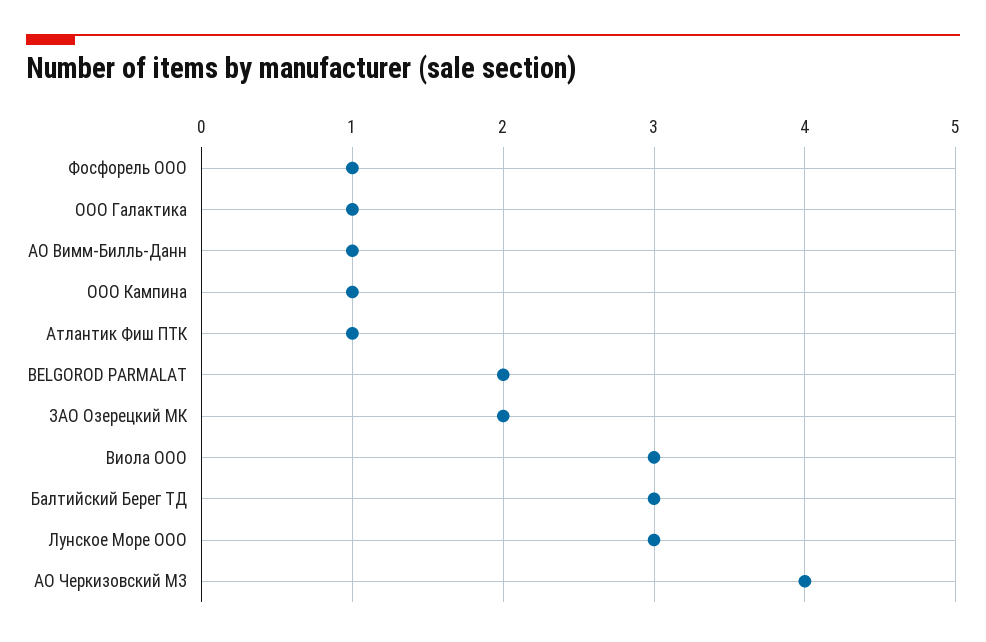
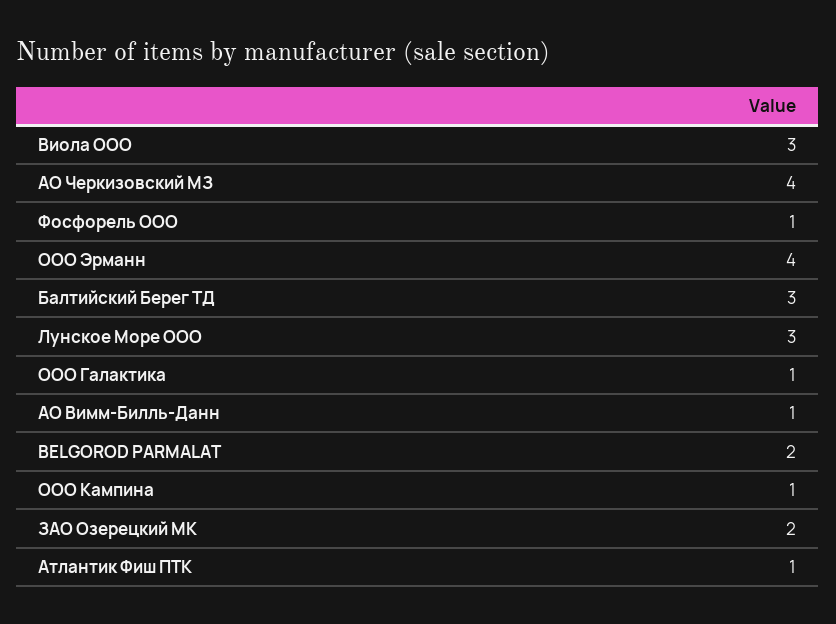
ООО Эрманн: none -> 4

